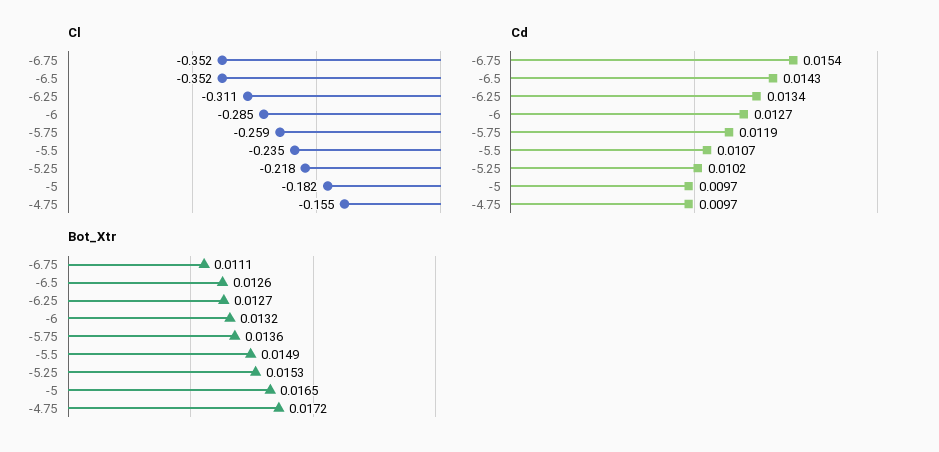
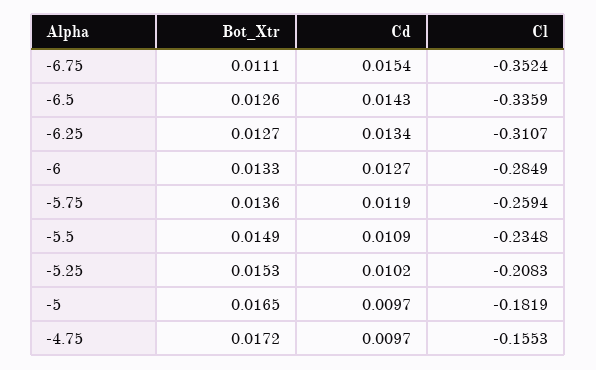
Cl, -6.5: -0.352 -> -0.3359
Cl, -5.25: -0.218 -> -0.2083
Cd, -5.5: 0.0107 -> 0.0109
Bot_Xtr, -6: 0.0132 -> 0.0133

